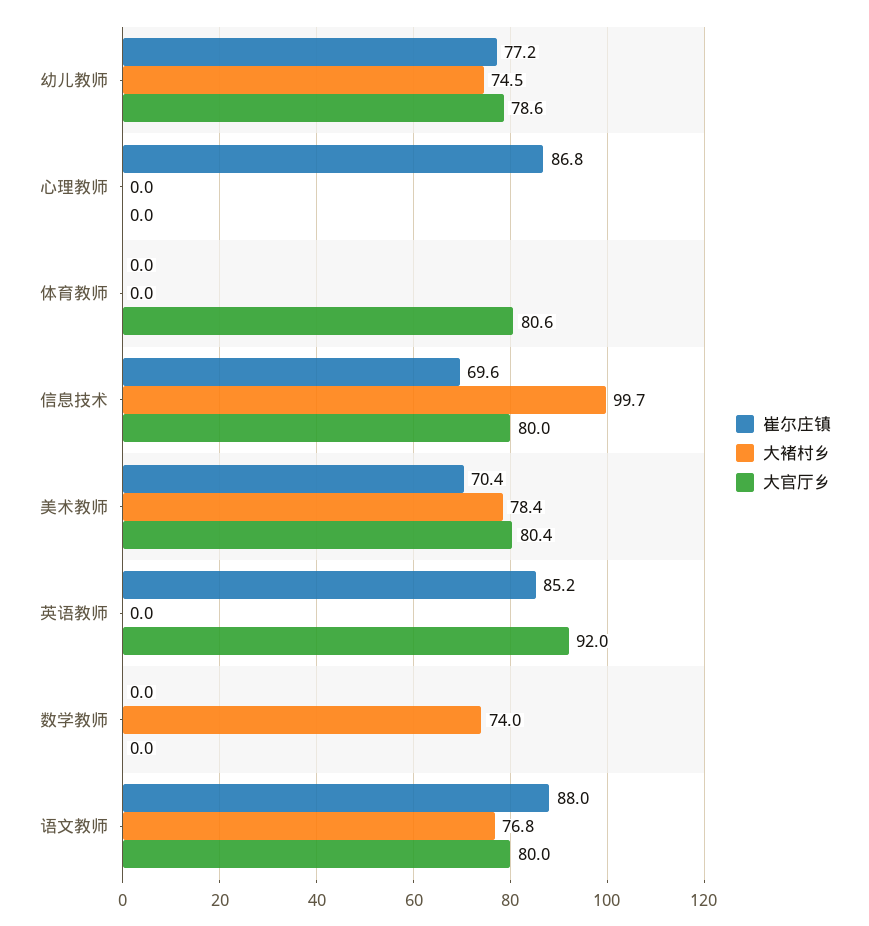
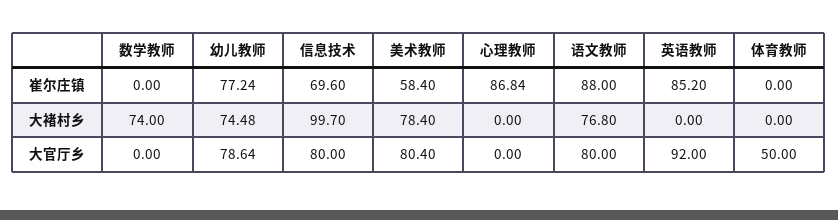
大官厅乡, 体育教师: 80.6 -> 50
崔尔庄镇, 美术教师: 70.4 -> 58.4

